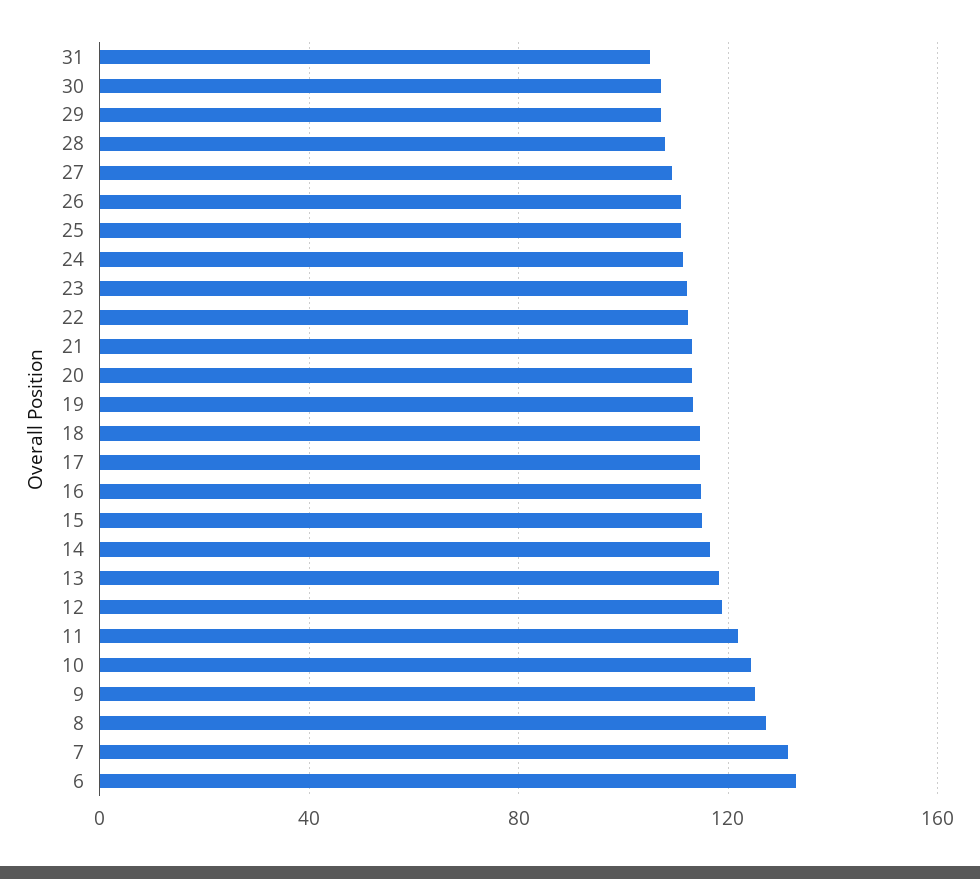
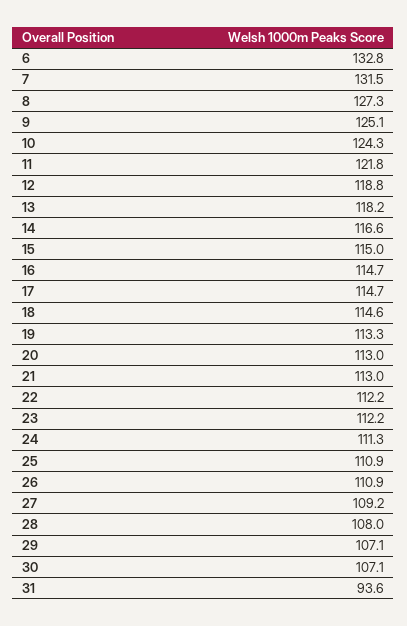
31: 105 -> 93.6

